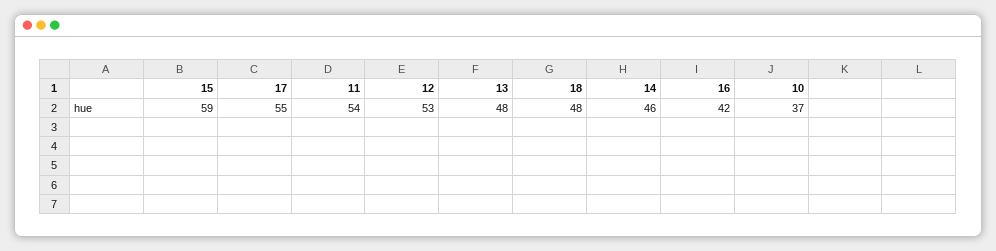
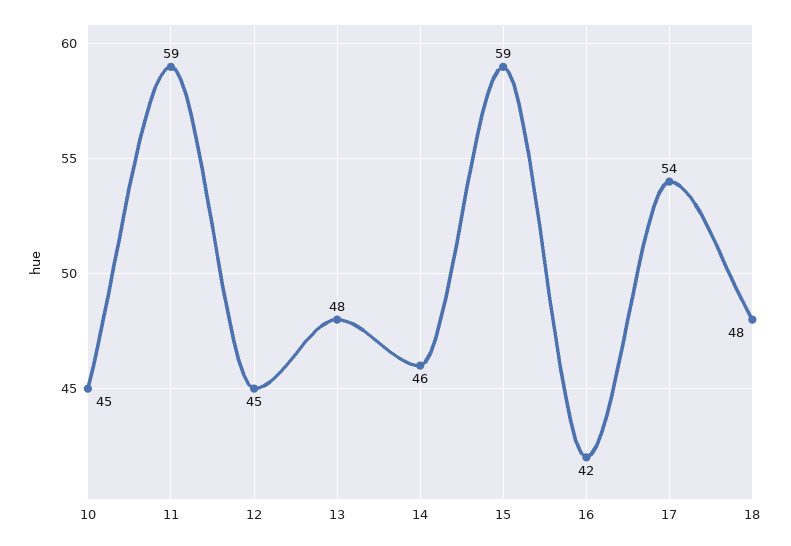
17: 55 -> 54
11: 54 -> 59
12: 53 -> 45
10: 37 -> 45

